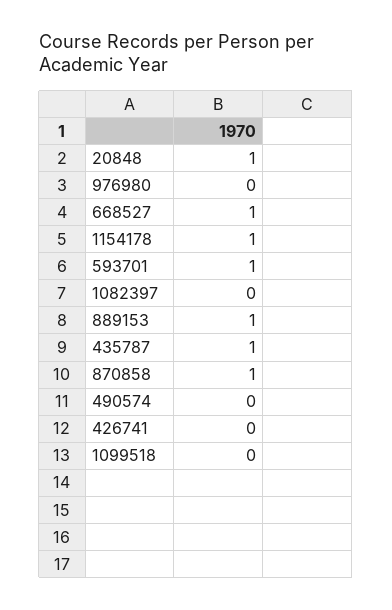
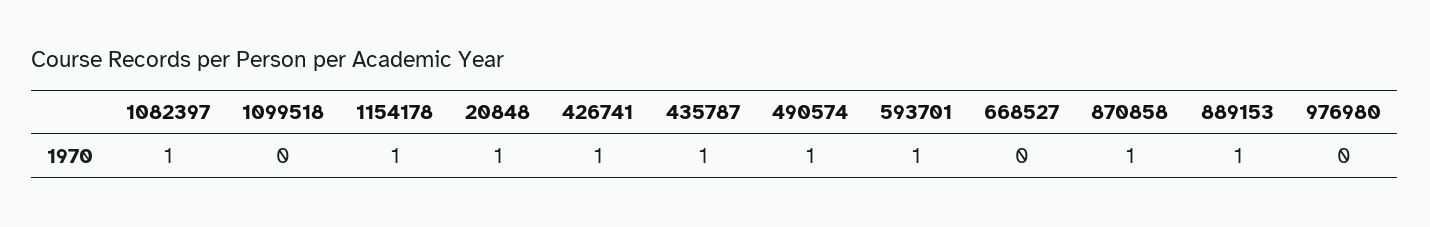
668527: 1 -> 0
1082397: 0 -> 1
490574: 0 -> 1
426741: 0 -> 1

